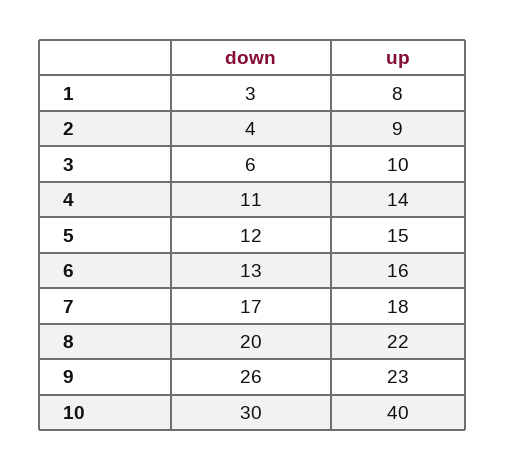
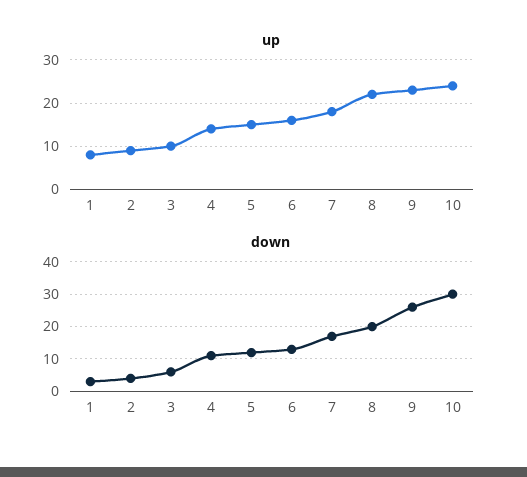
up, 10: 40 -> 25

